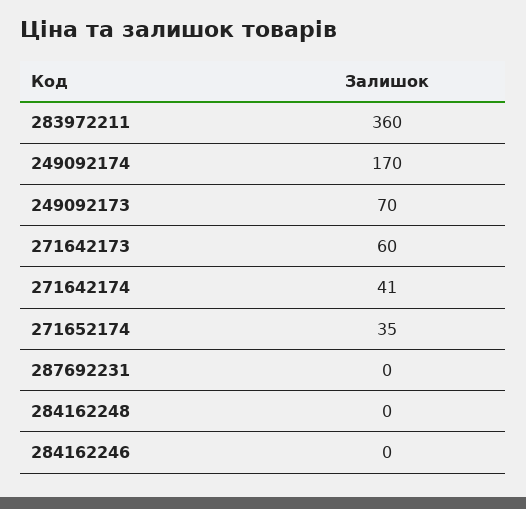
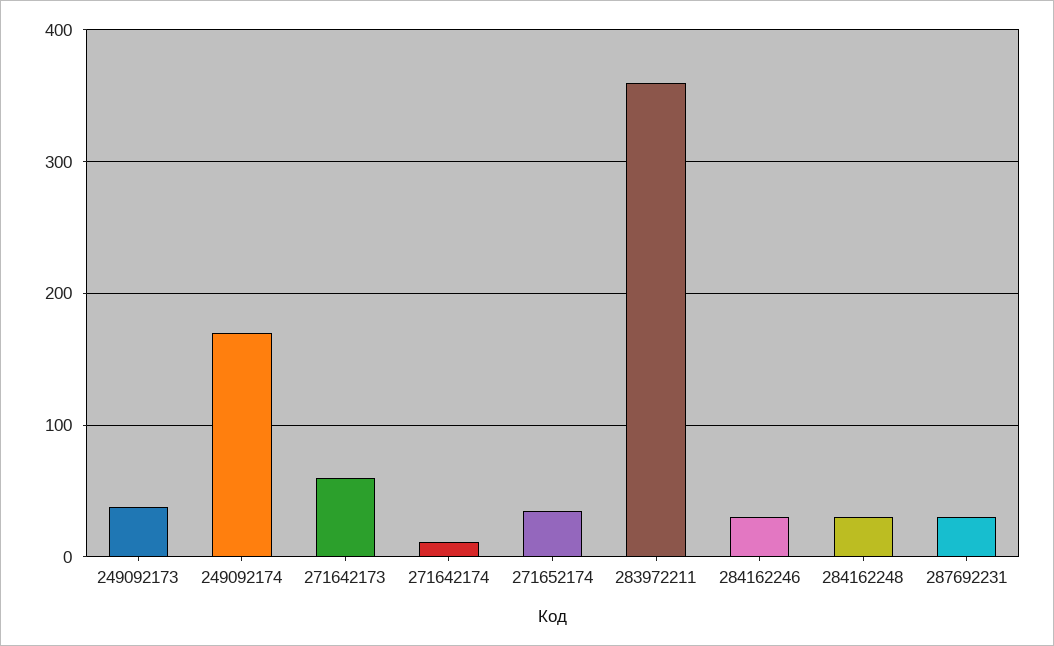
249092173: 70 -> 40
271642174: 41 -> 10
287692231: 0 -> 30
284162248: 0 -> 30
284162246: 0 -> 30

